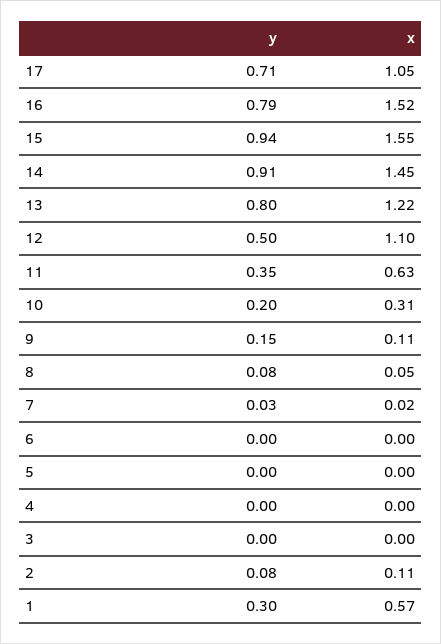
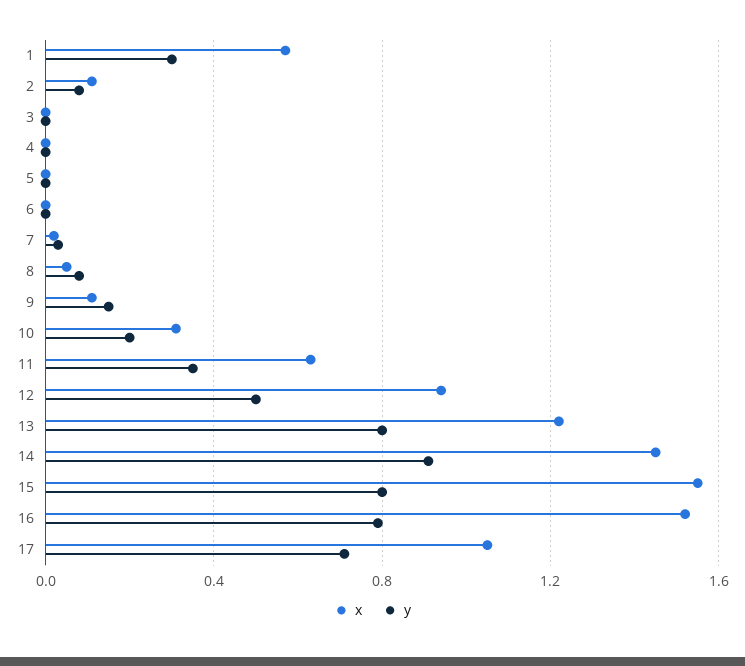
y, 15: 0.94 -> 0.8
x, 12: 1.1 -> 0.95

